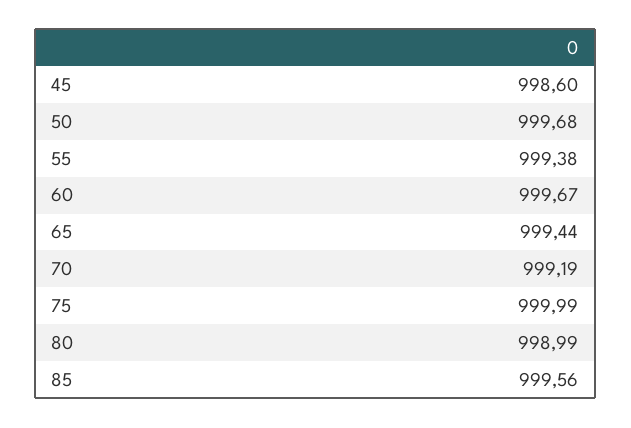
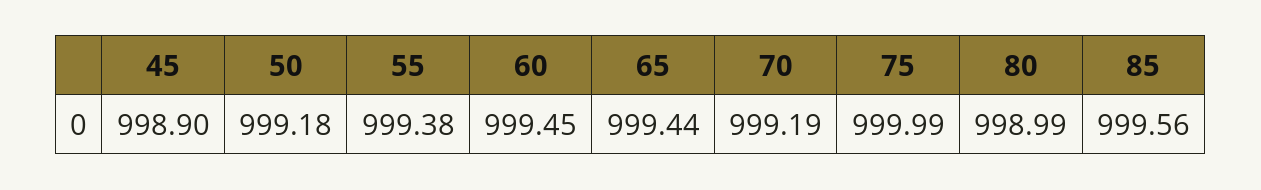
45: 998.6 -> 998.9
50: 999.68 -> 999.18
60: 999.67 -> 999.45

